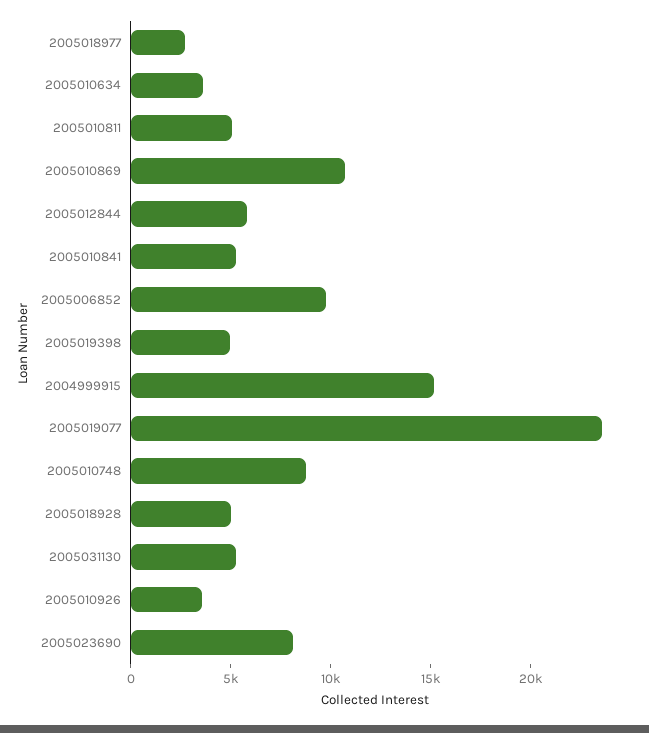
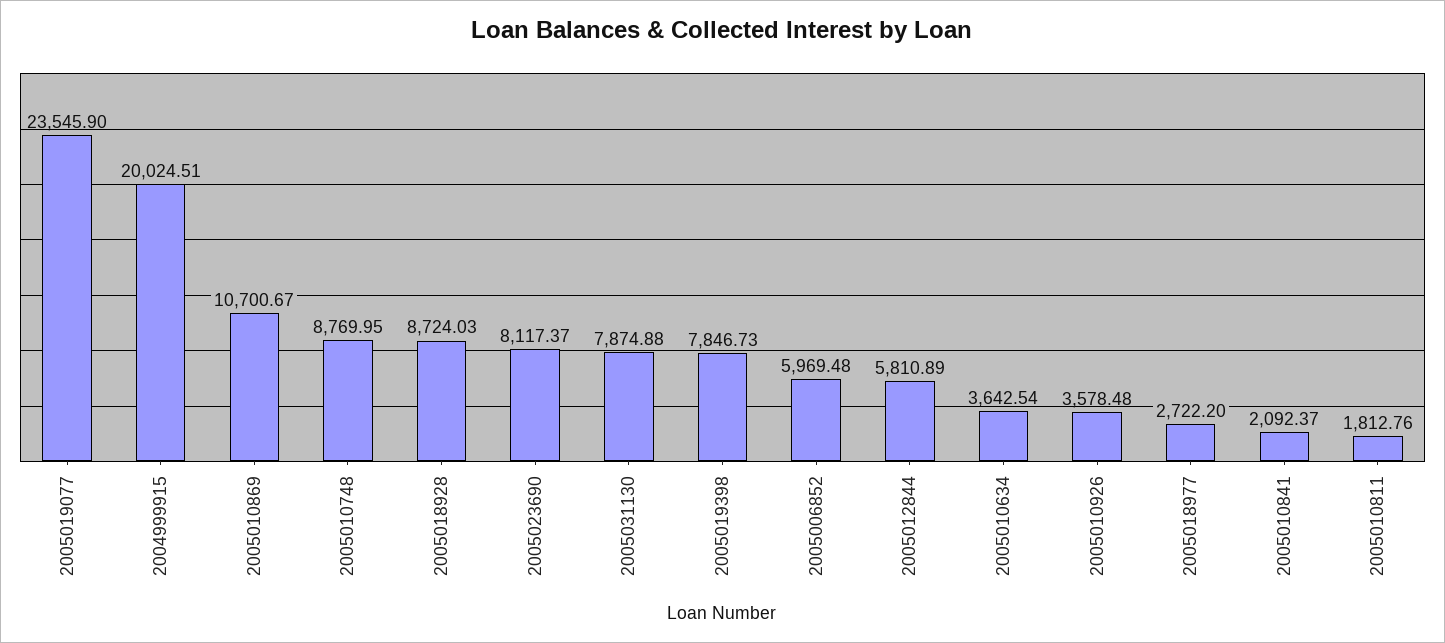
2005010811: 5000 -> 1812.76
2005010841: 5000 -> 2092.37
2005006852: 10000 -> 5969.48
2005019398: 5000 -> 7846.73
2004999915: 15000 -> 20024.51
2005018928: 5000 -> 8724.03
2005031130: 5000 -> 7874.88

